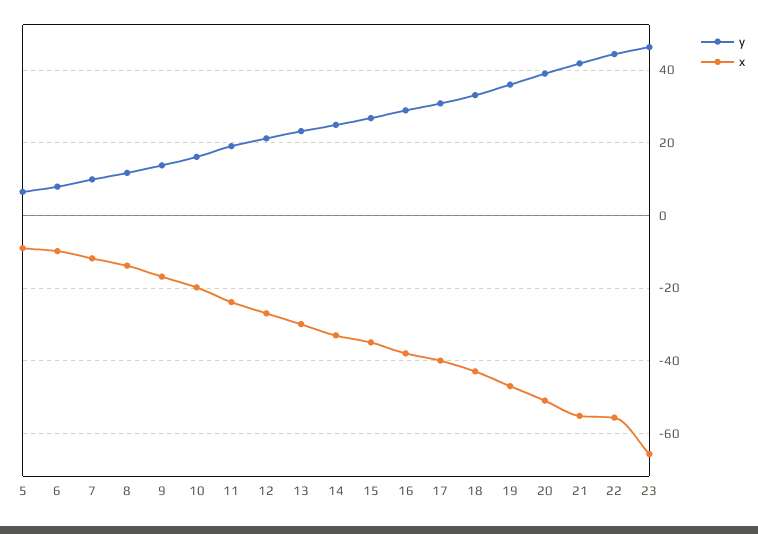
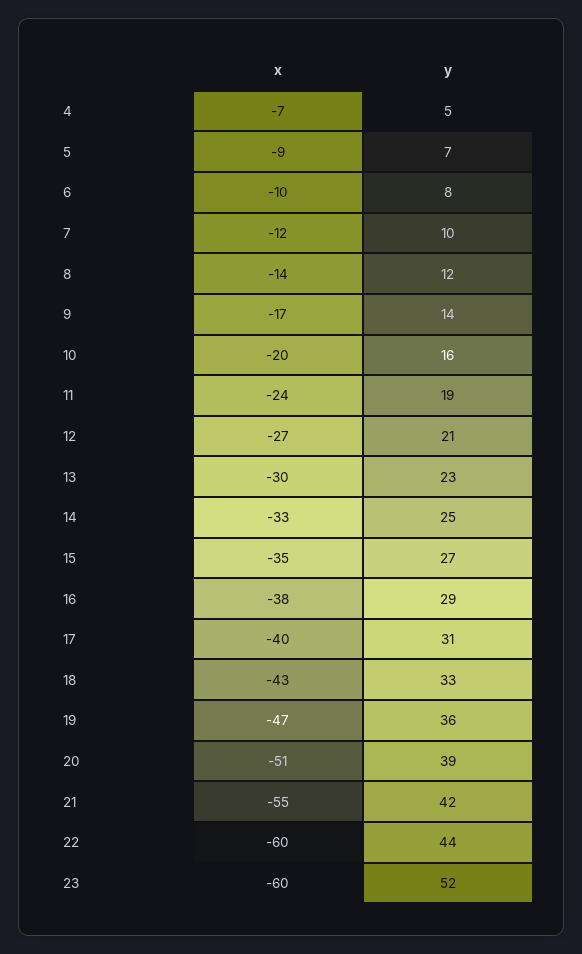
x, 22: -56 -> -60
y, 23: 46 -> 52
x, 23: -66 -> -60
x, 4: none -> -7
y, 4: none -> 5

